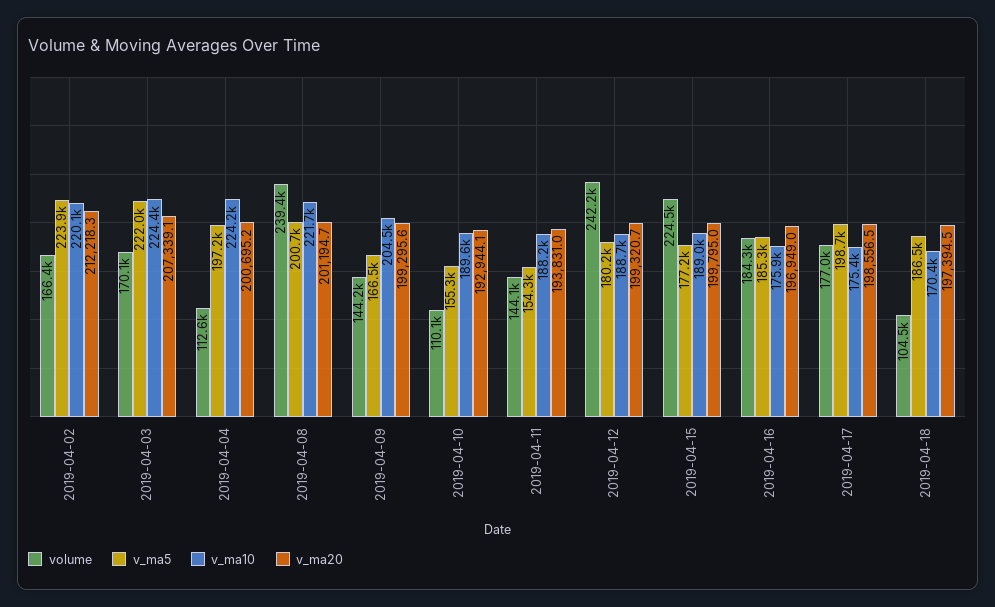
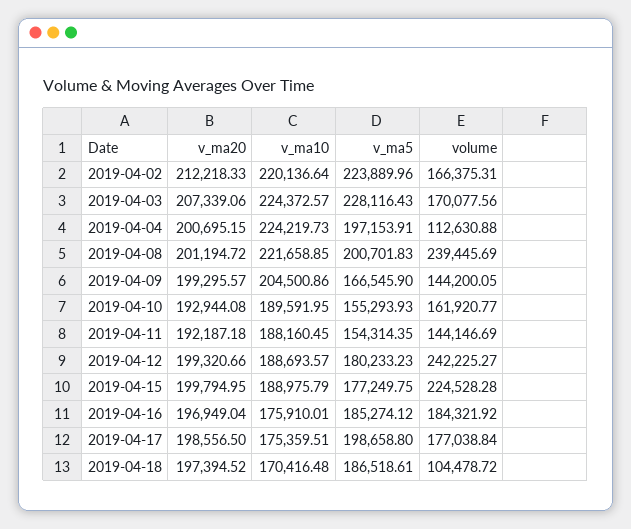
v_ma5, 2019-04-03: 222000 -> 228116.43
volume, 2019-04-10: 110100 -> 161920.77
v_ma20, 2019-04-11: 193831 -> 192187.18

